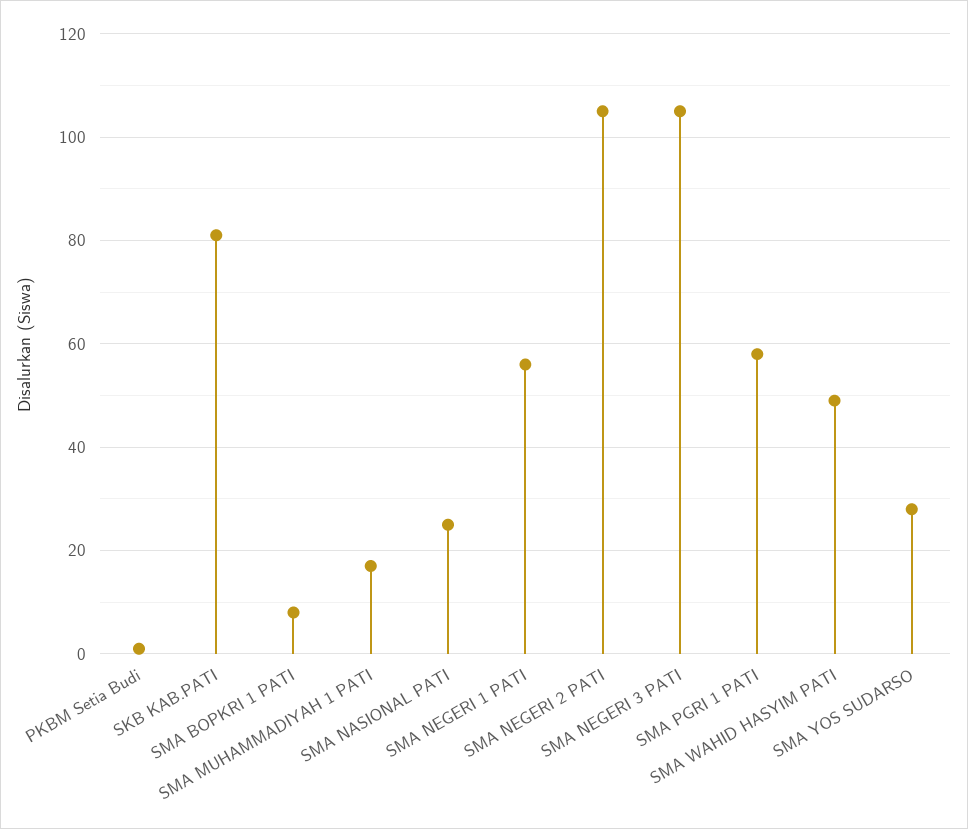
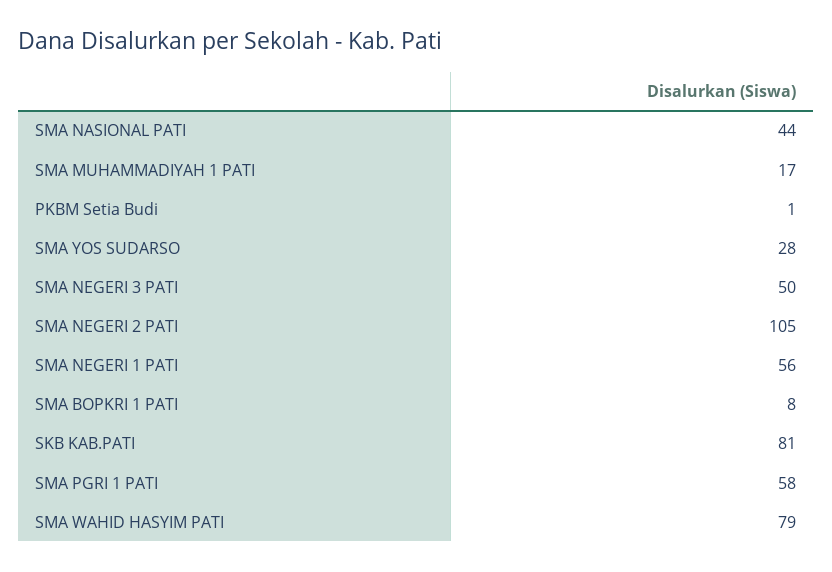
SMA NASIONAL PATI: 25 -> 44
SMA NEGERI 3 PATI: 105 -> 50
SMA WAHID HASYIM PATI: 50 -> 79

